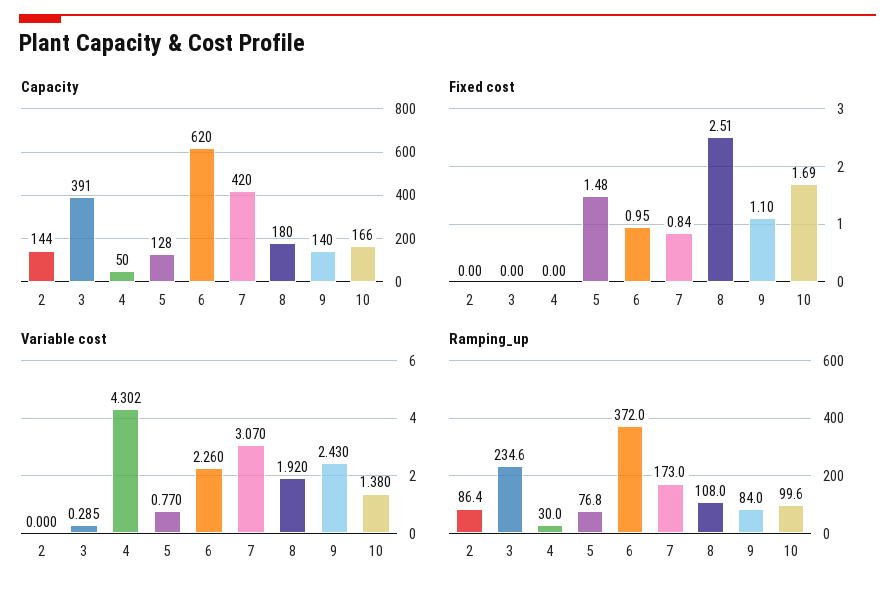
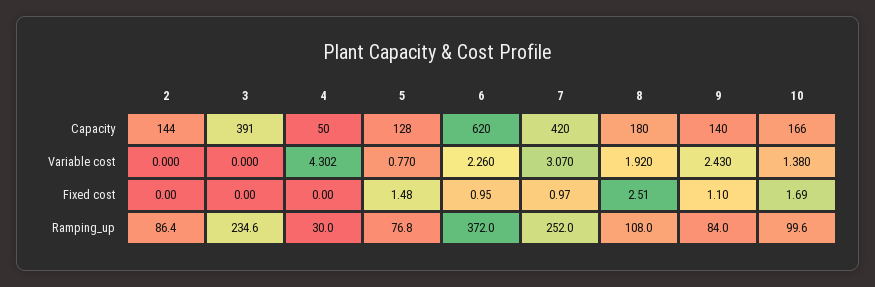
Fixed cost, 7: 0.84 -> 0.97
Variable cost, 3: 0.285 -> 0
Ramping_up, 7: 173 -> 252

